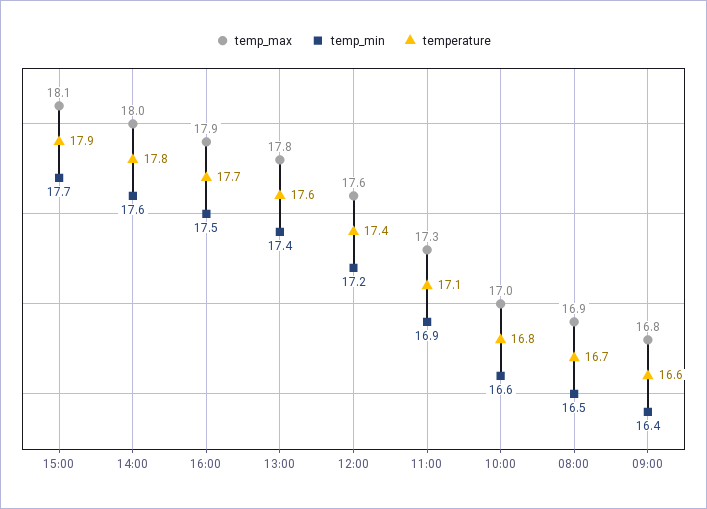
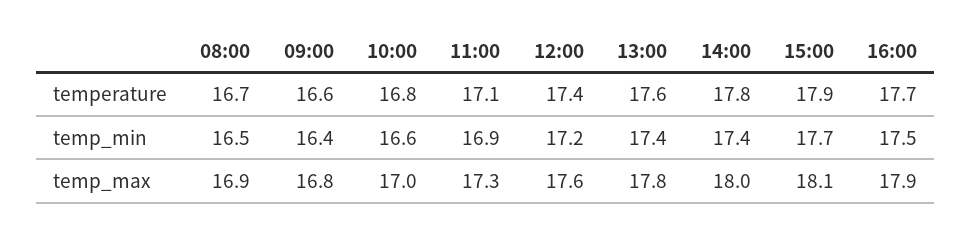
temp_min, 14:00: 17.6 -> 17.4

